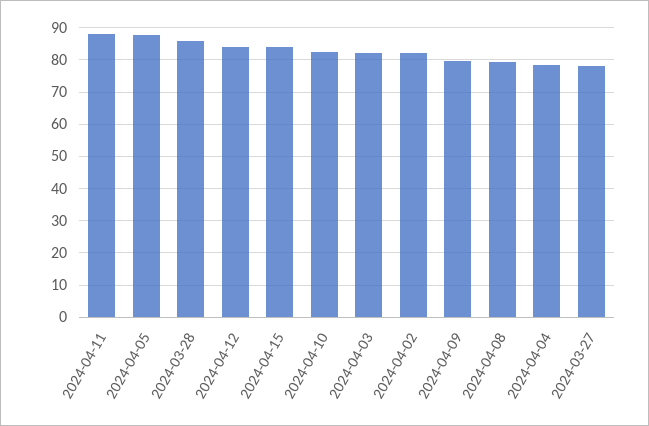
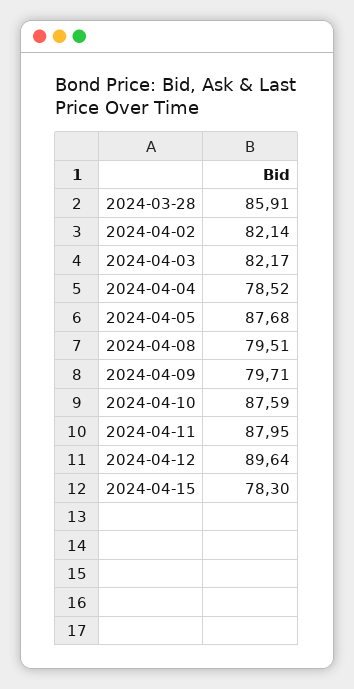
2024-04-12: 84 -> 89.64
2024-04-15: 84 -> 78.3
2024-04-10: 82 -> 87.59
2024-03-27: 78 -> none

